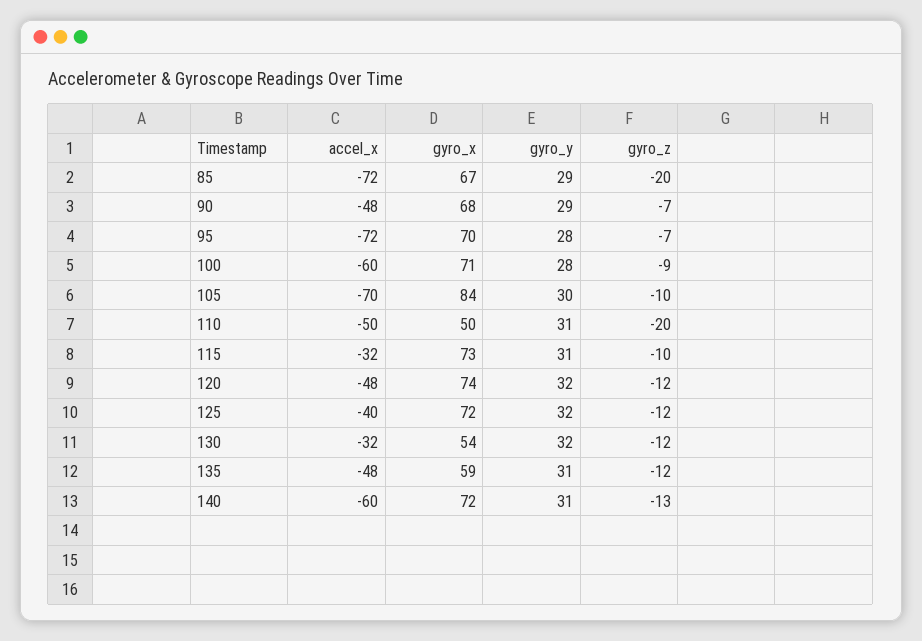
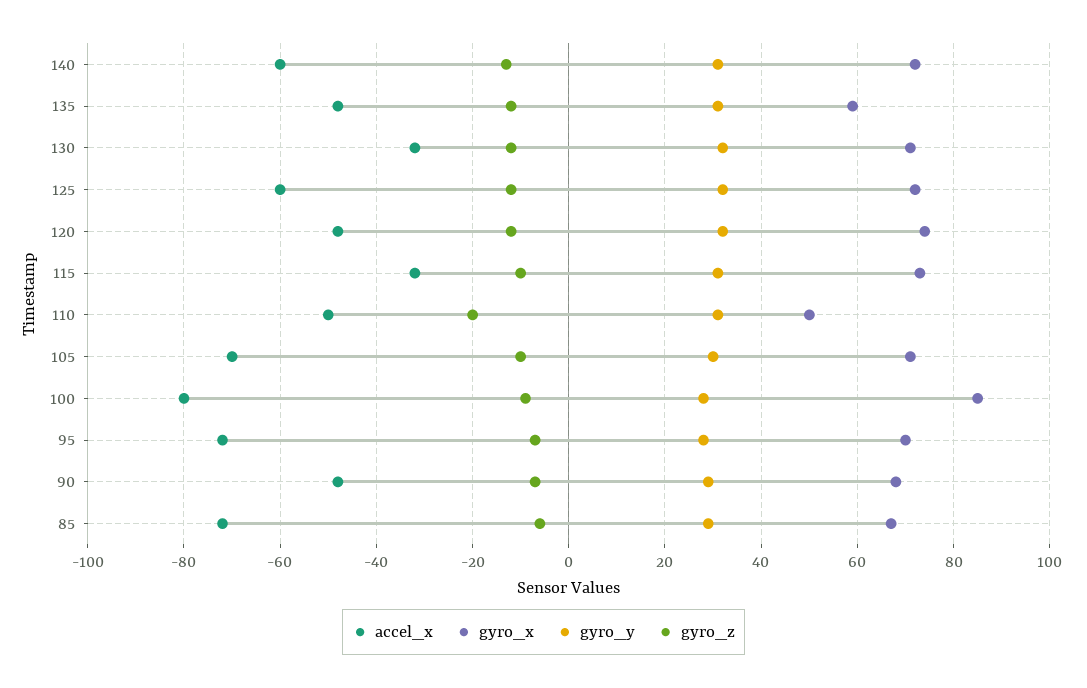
gyro_z, 85: -20 -> -5
accel_x, 100: -60 -> -80
gyro_x, 100: 71 -> 85
gyro_x, 105: 84 -> 70
accel_x, 125: -40 -> -60
gyro_x, 130: 54 -> 70

